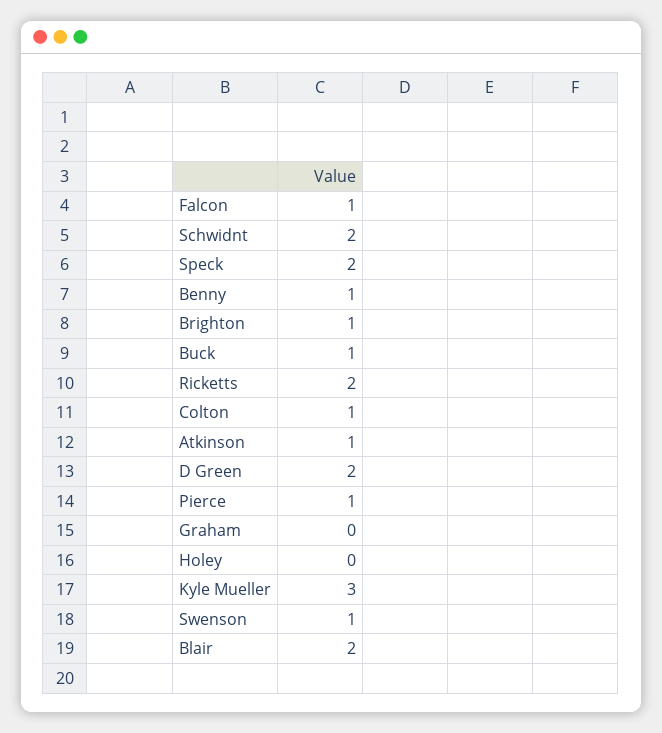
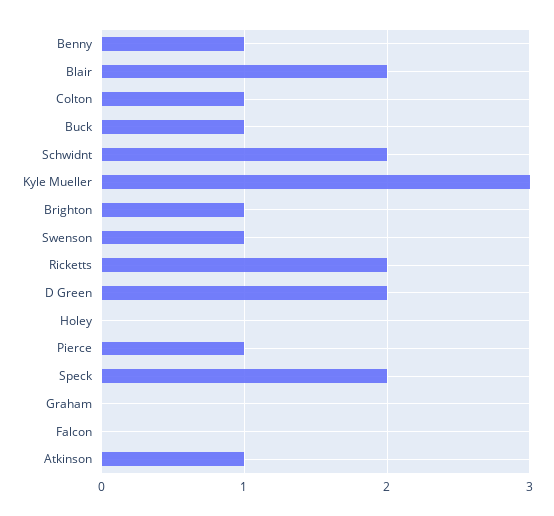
Falcon: 1 -> 0

